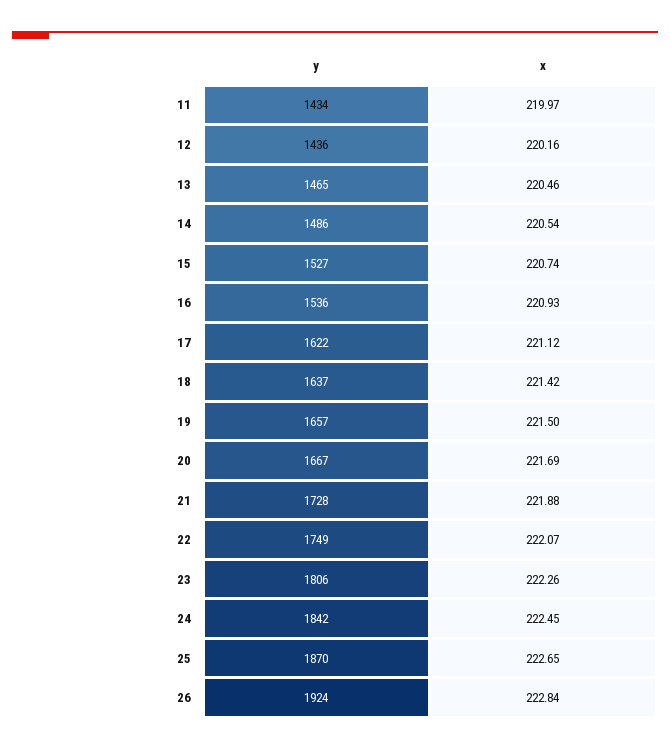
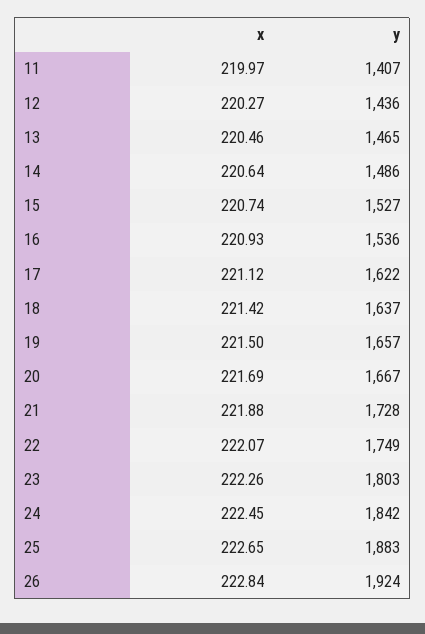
y, 11: 1434 -> 1407
x, 12: 220.16 -> 220.27
x, 14: 220.54 -> 220.64
y, 23: 1806 -> 1803
y, 25: 1870 -> 1883

